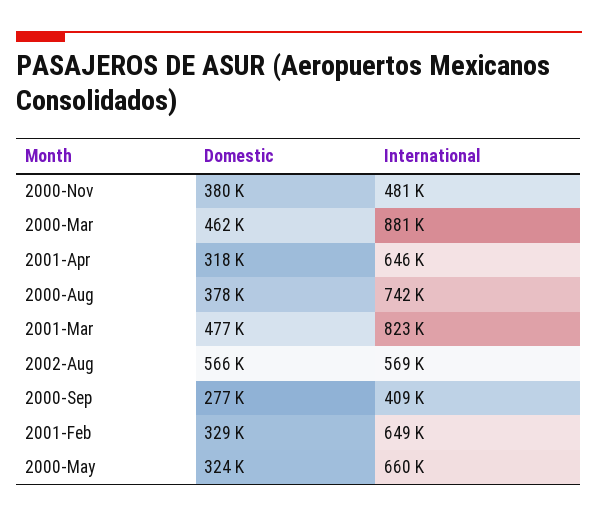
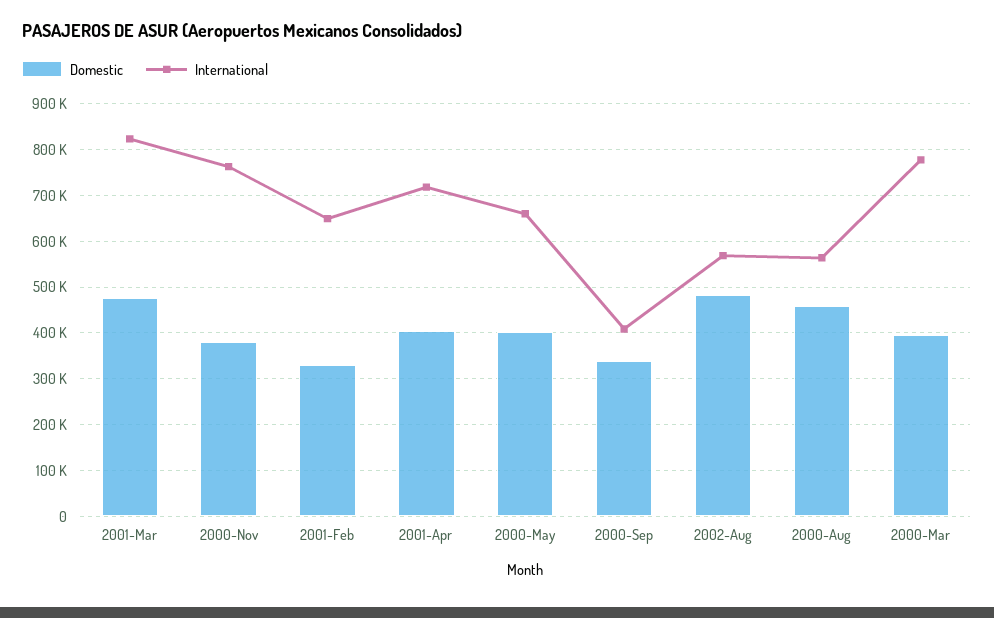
International, 2000-Nov: 481000 -> 760000
Domestic, 2000-Mar: 462000 -> 400000
International, 2000-Mar: 881000 -> 780000
Domestic, 2001-Apr: 318000 -> 400000
International, 2001-Apr: 646000 -> 720000
Domestic, 2000-Aug: 378000 -> 460000
International, 2000-Aug: 742000 -> 560000
Domestic, 2002-Aug: 566000 -> 480000
Domestic, 2000-Sep: 277000 -> 340000
Domestic, 2000-May: 324000 -> 400000

